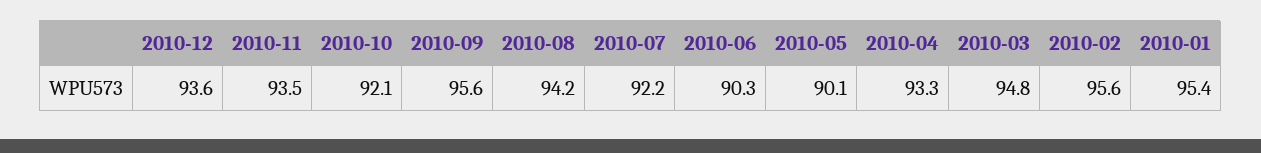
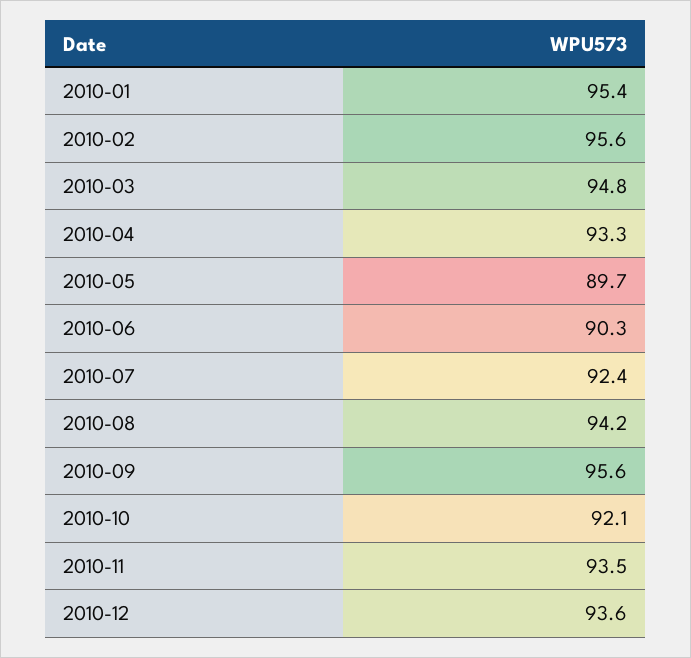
2010-07: 92.2 -> 92.4
2010-05: 90.1 -> 89.7

